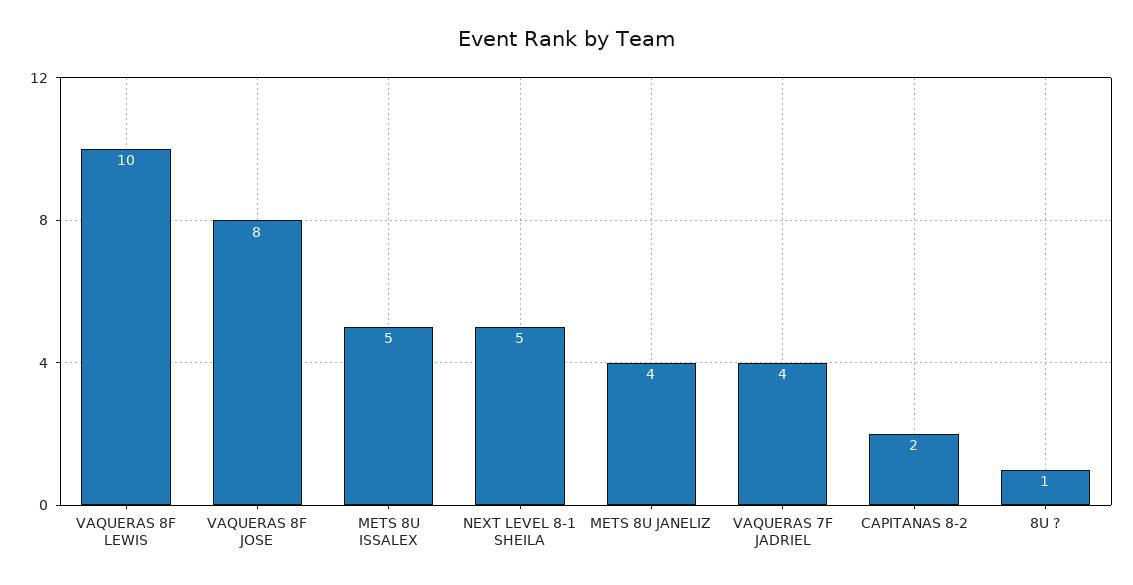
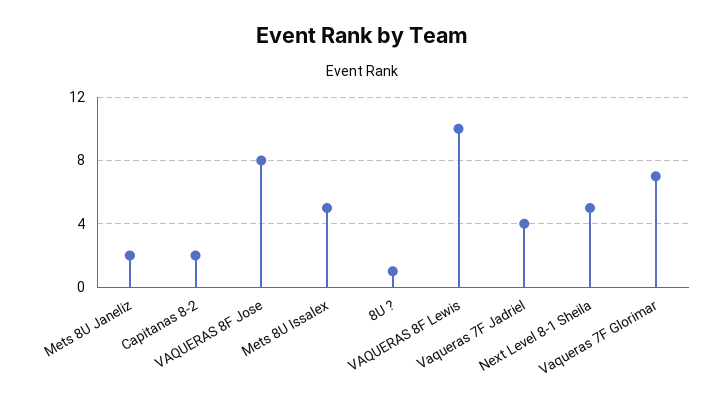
METS 8U JANELIZ: 4 -> 2
Vaqueras 7F Glorimar: none -> 7

